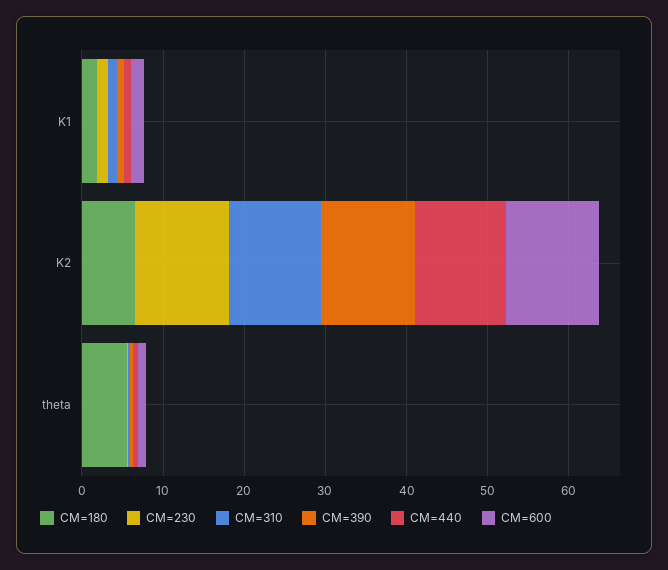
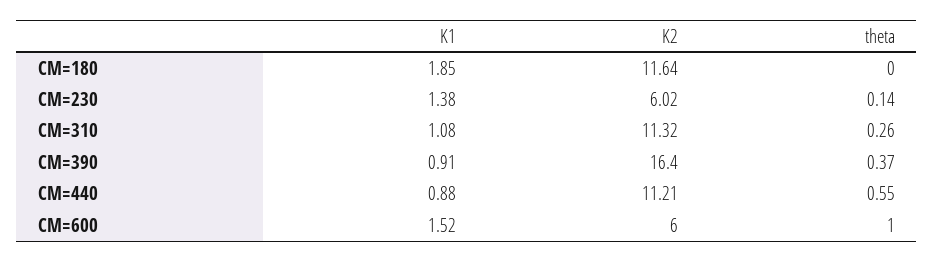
CM=180, K2: 6 -> 11.64
CM=230, K2: 12 -> 6.02
CM=390, K2: 12 -> 16.4
CM=600, K2: 12 -> 6
CM=180, theta: 6 -> 0

